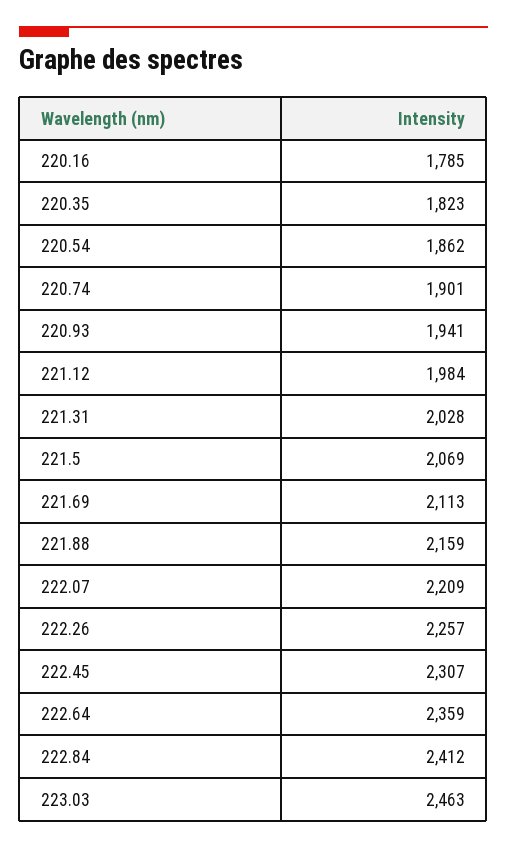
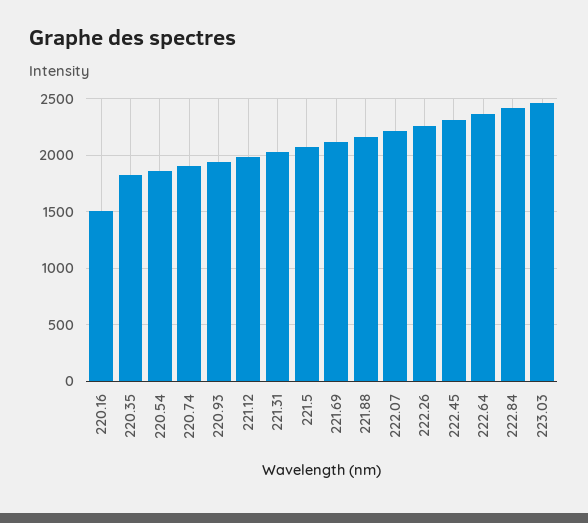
220.16: 1785 -> 1500

